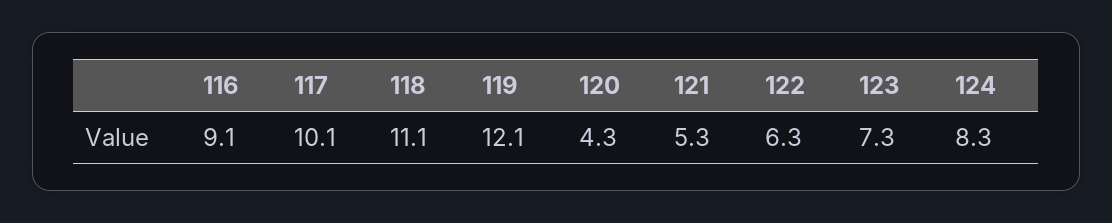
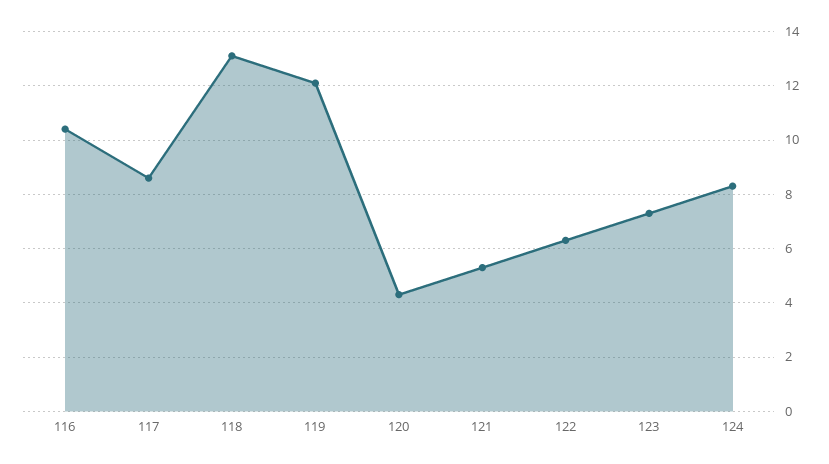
116: 9.1 -> 10.5
117: 10.1 -> 8.5
118: 11.1 -> 13

